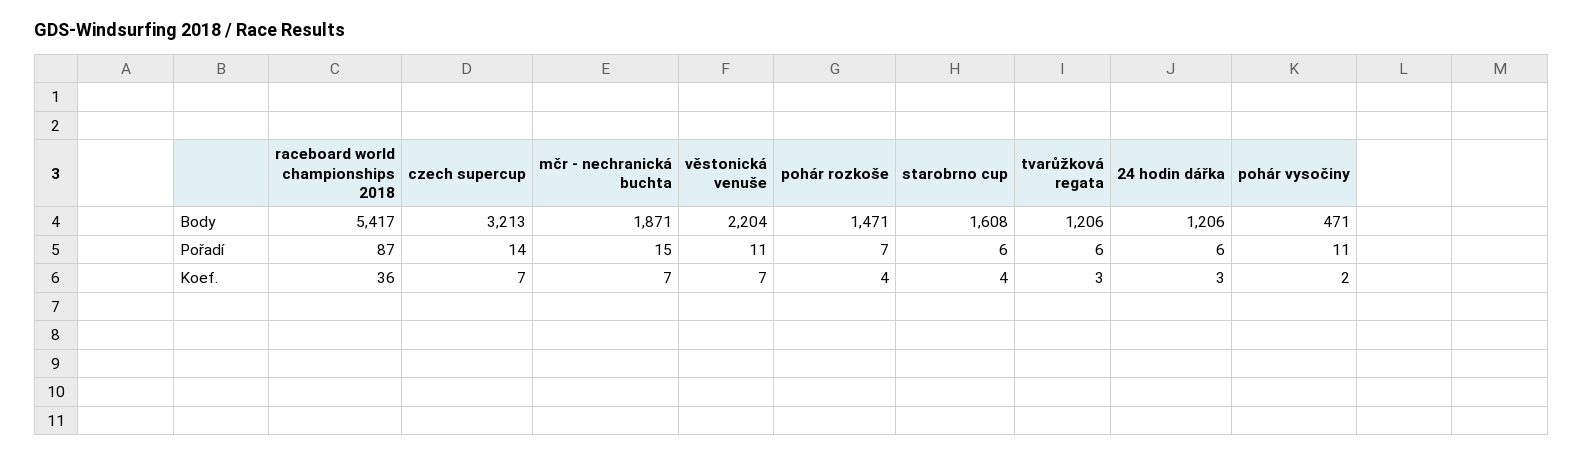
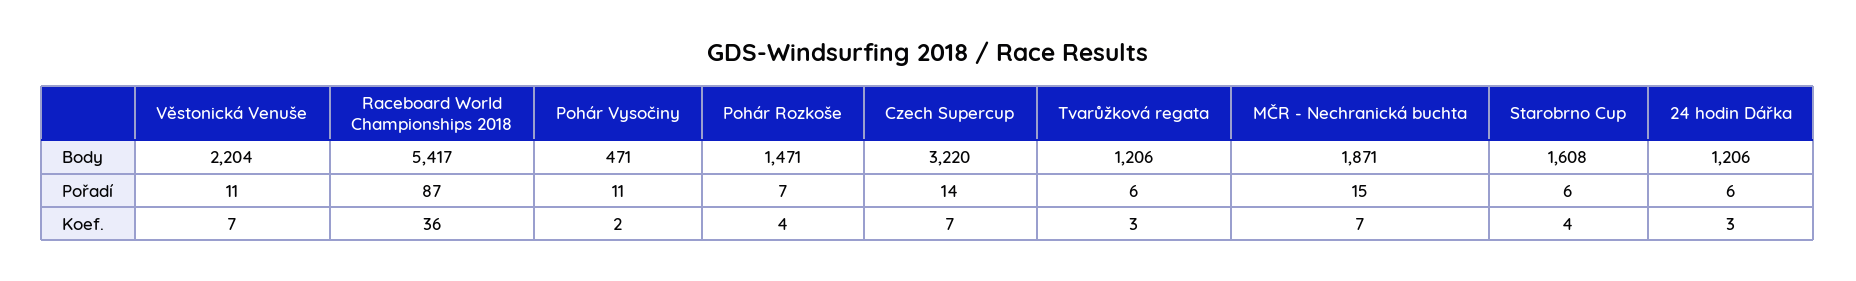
czech supercup, Body: 3213 -> 3220

